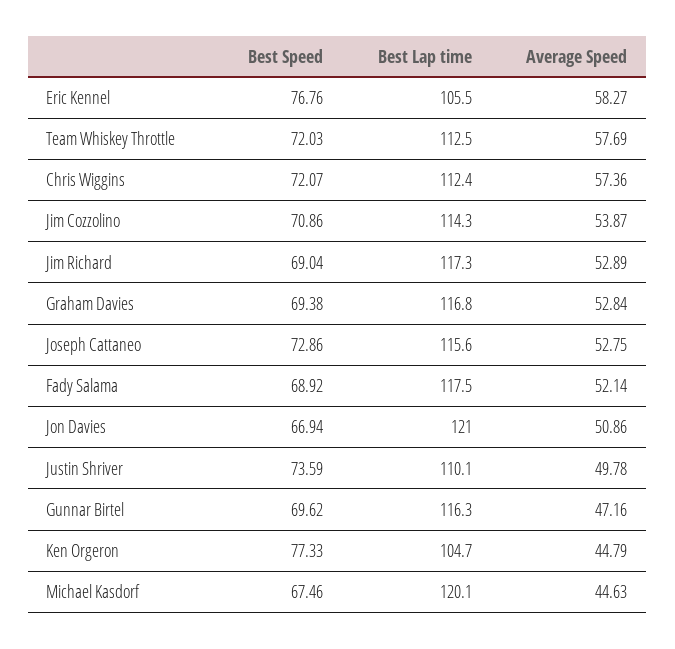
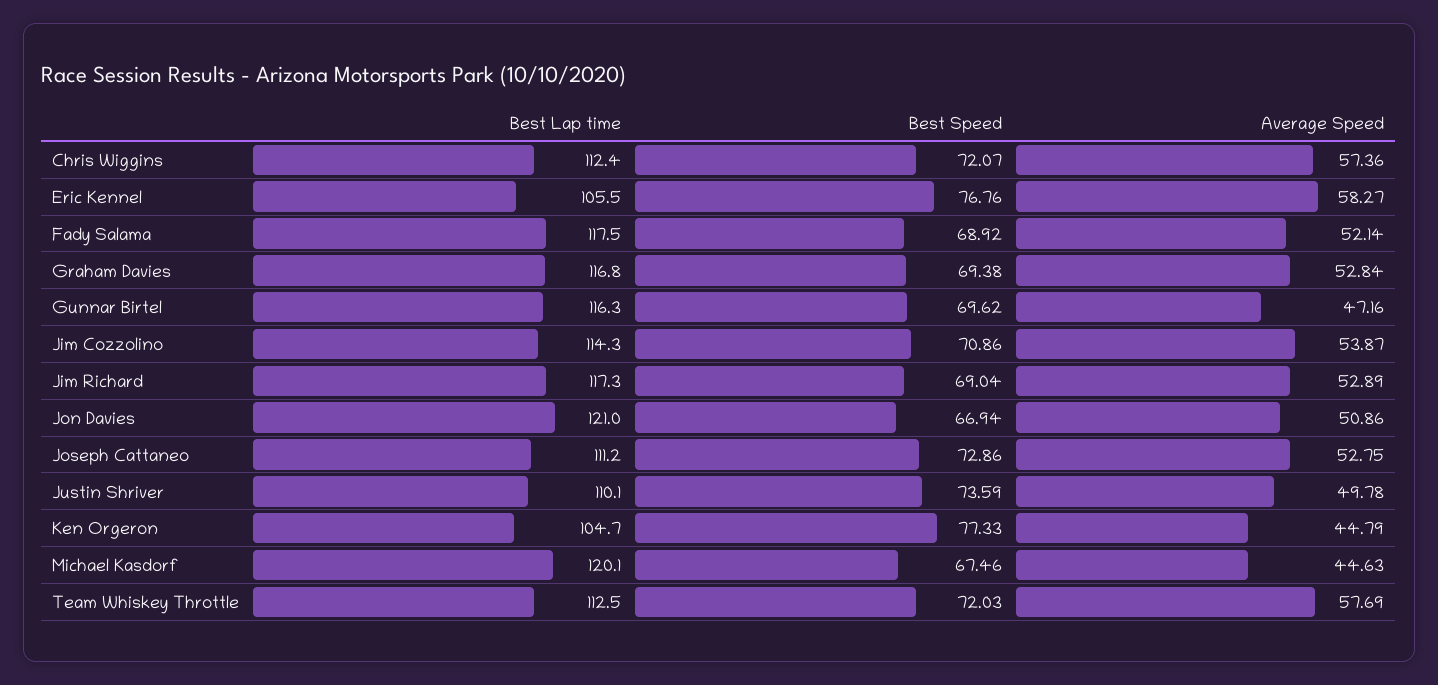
Best Lap time, Joseph Cattaneo: 115.6 -> 111.2

